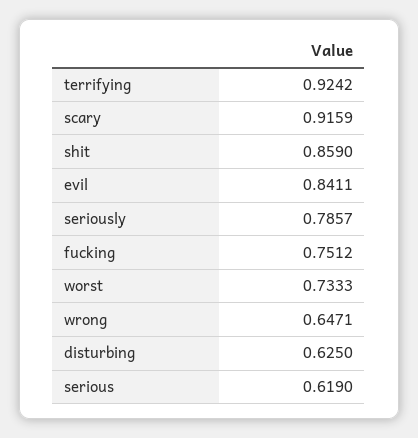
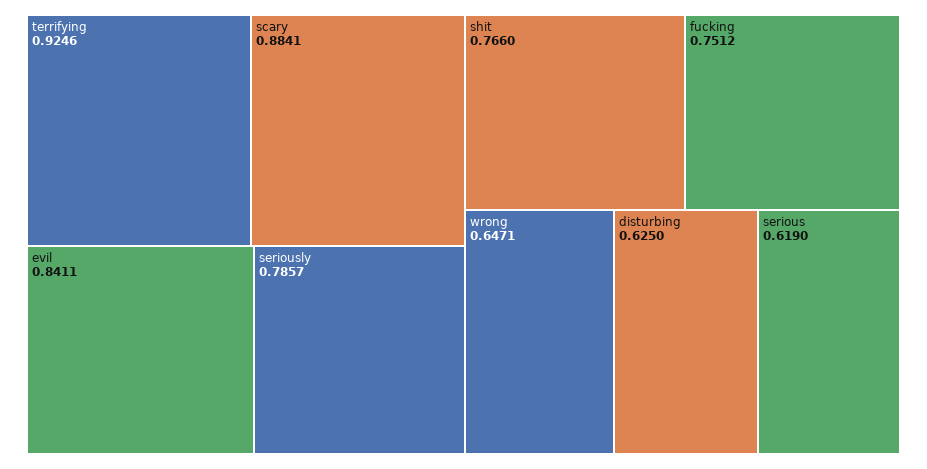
terrifying: 0.9242 -> 0.9246
scary: 0.9159 -> 0.8841
shit: 0.859 -> 0.766
worst: 0.7333 -> none

